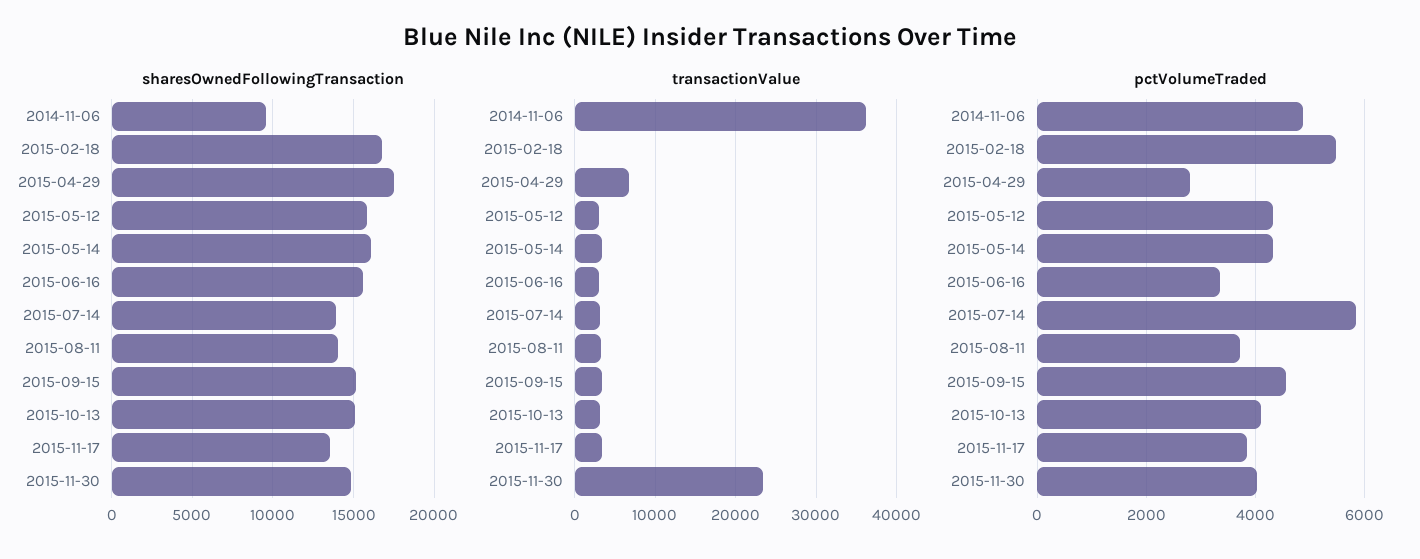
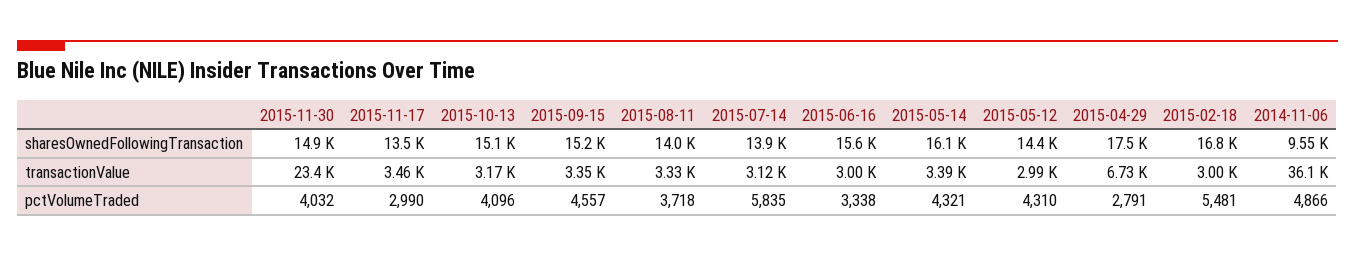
sharesOwnedFollowingTransaction, 2015-05-12: 16000 -> 14400
transactionValue, 2015-02-18: 0 -> 3000
pctVolumeTraded, 2015-11-17: 3800 -> 2990

